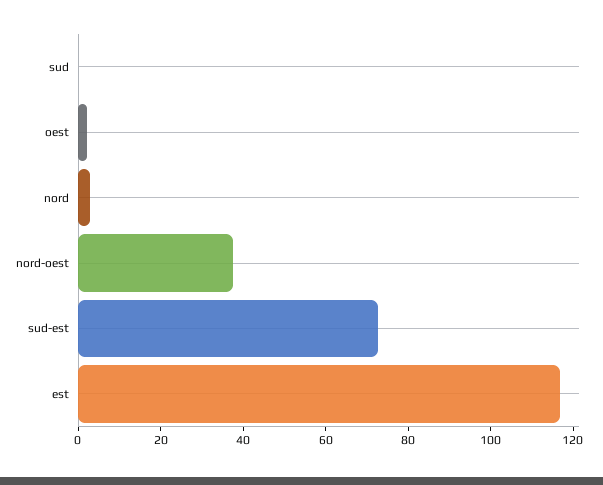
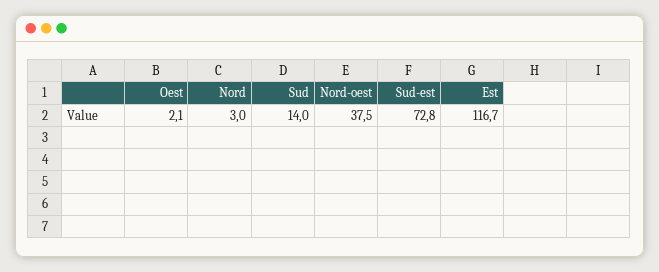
sud: 0 -> 14

